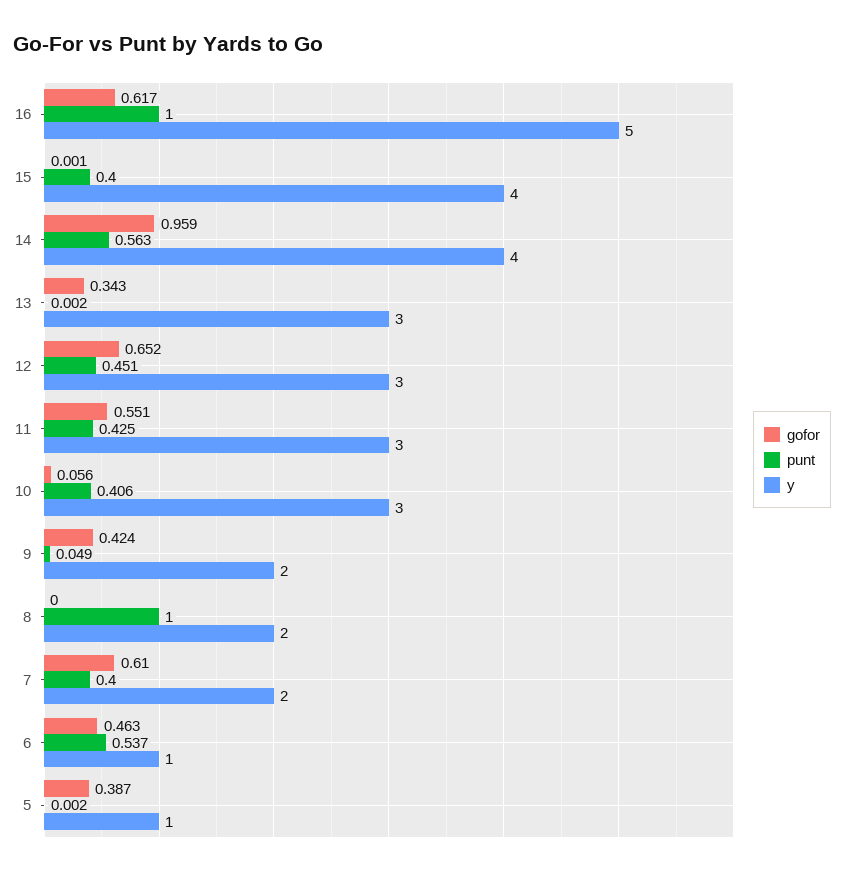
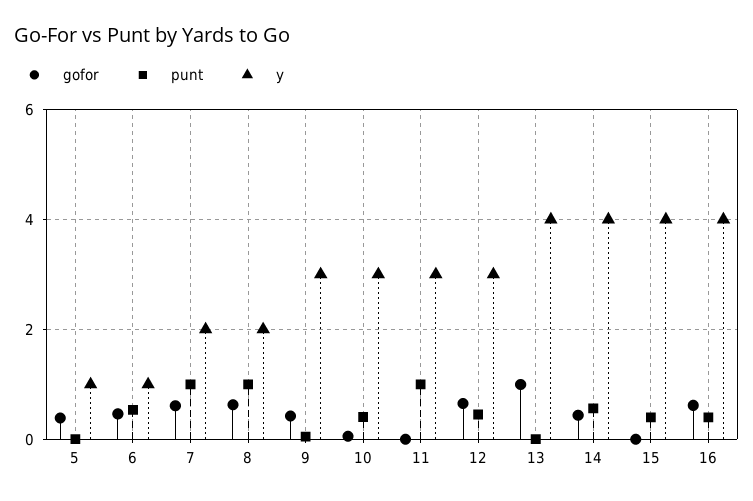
punt, 16: 1 -> 0.4
y, 16: 5 -> 4
gofor, 14: 0.959 -> 0.4
gofor, 13: 0.343 -> 1
y, 13: 3 -> 4
gofor, 11: 0.551 -> 0
punt, 11: 0.425 -> 1
y, 9: 2 -> 3
gofor, 8: 0 -> 0.6
punt, 7: 0.4 -> 1

